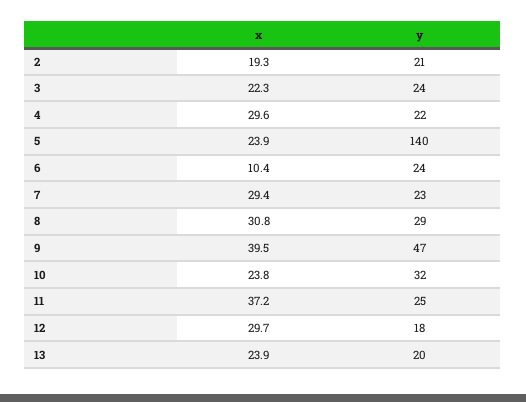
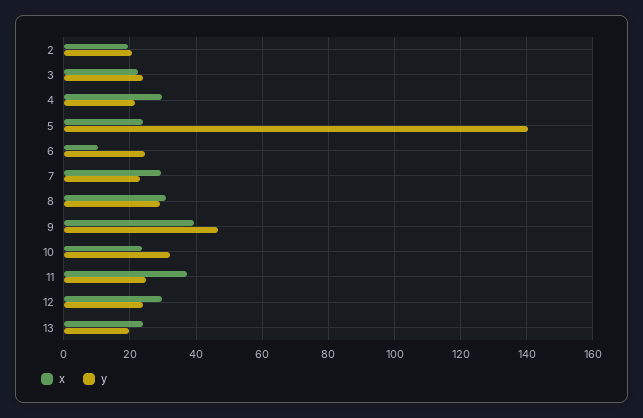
y, 12: 18 -> 24

